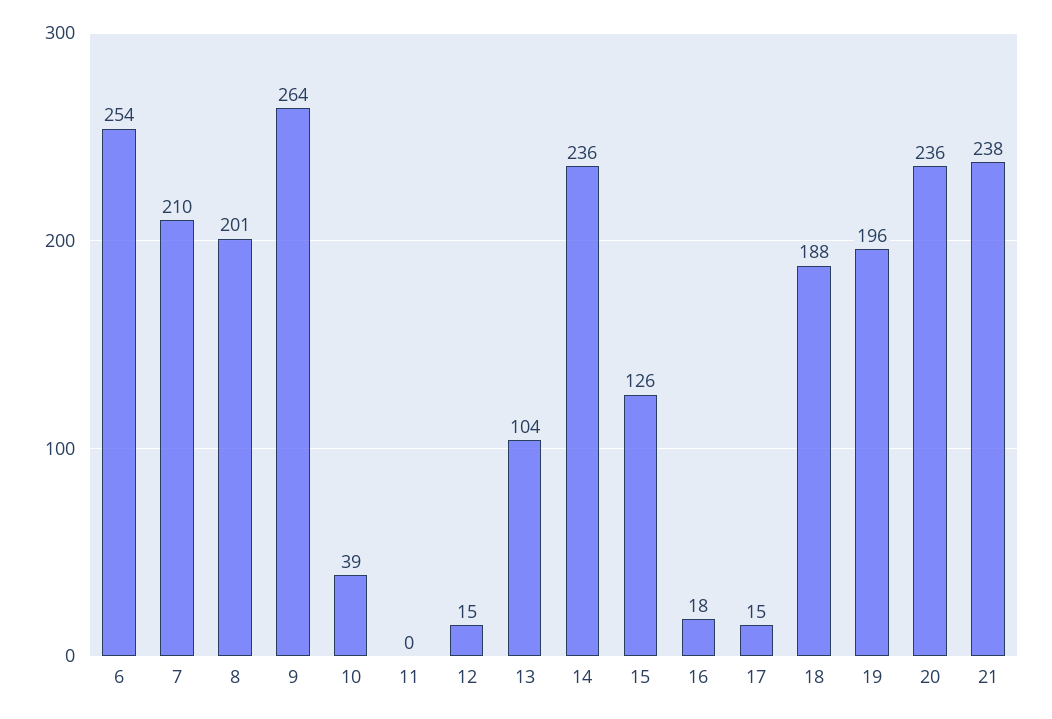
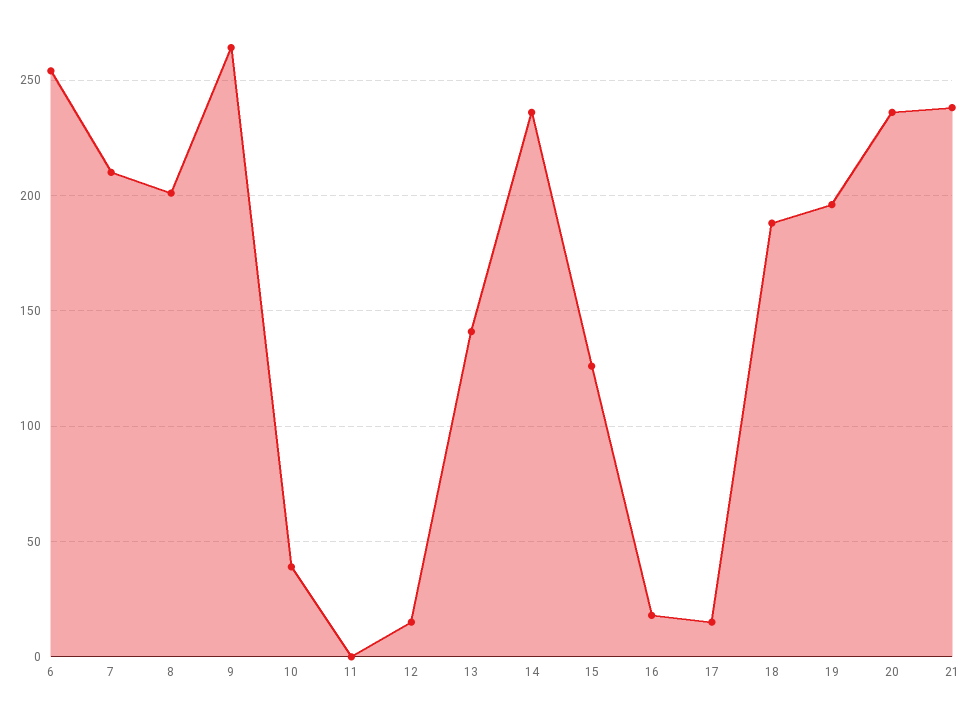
13: 104 -> 140

